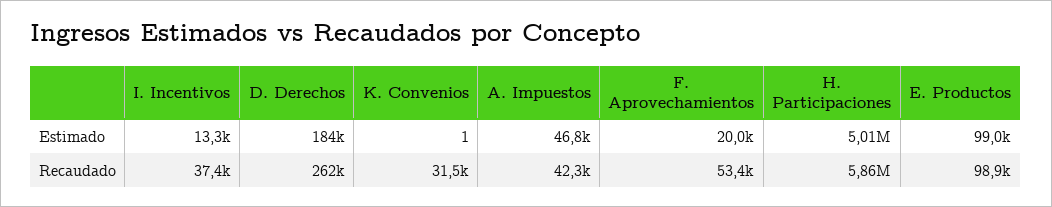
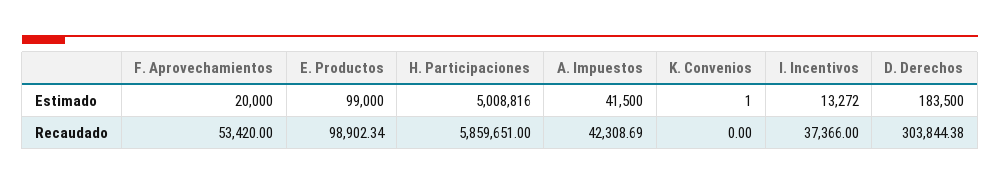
A. Impuestos, Estimado: 46800 -> 41500
D. Derechos, Recaudado: 262000 -> 303844.38
K. Convenios, Recaudado: 31500 -> 0

